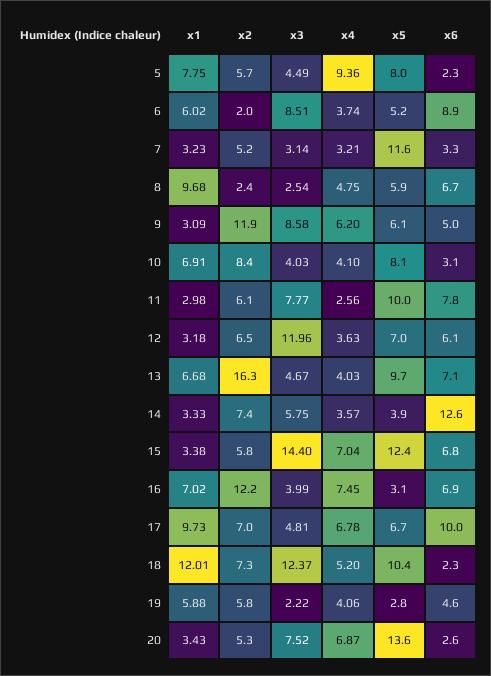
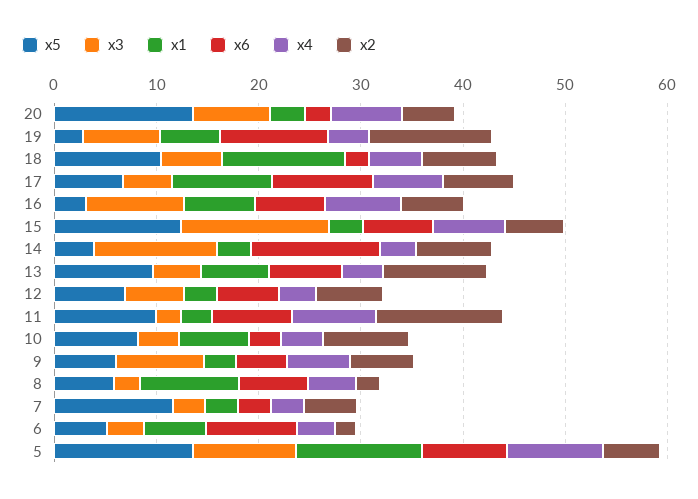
x1, 5: 7.75 -> 12
x3, 5: 4.49 -> 10
x5, 5: 8 -> 14
x6, 5: 2.3 -> 8
x3, 6: 8.51 -> 4
x2, 9: 11.9 -> 6
x2, 11: 6.1 -> 12
x3, 11: 7.77 -> 2
x4, 11: 2.56 -> 8
x3, 12: 11.96 -> 6
x2, 13: 16.3 -> 10
x3, 14: 5.75 -> 12
x2, 16: 12.2 -> 6
x3, 16: 3.99 -> 10
x3, 18: 12.37 -> 6
x2, 19: 5.8 -> 12
x3, 19: 2.22 -> 8
x6, 19: 4.6 -> 10

